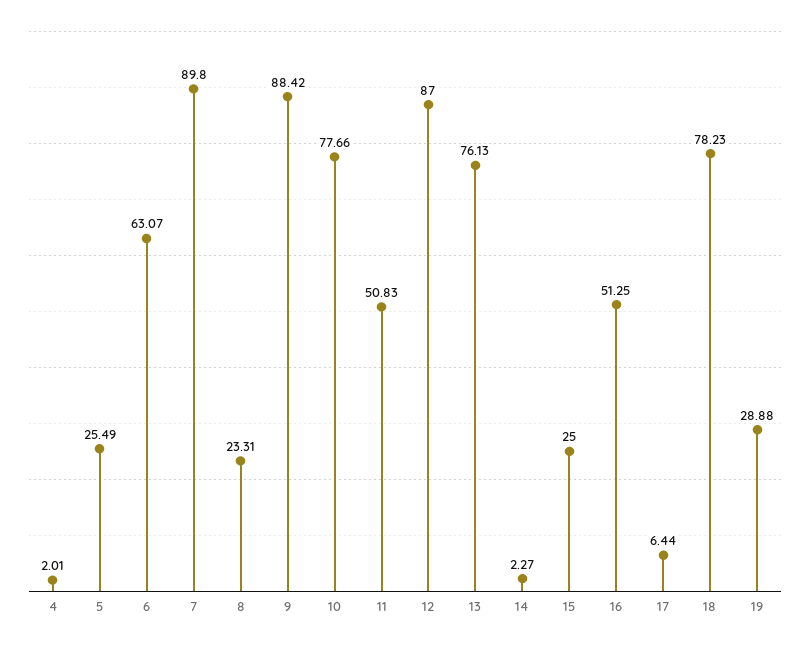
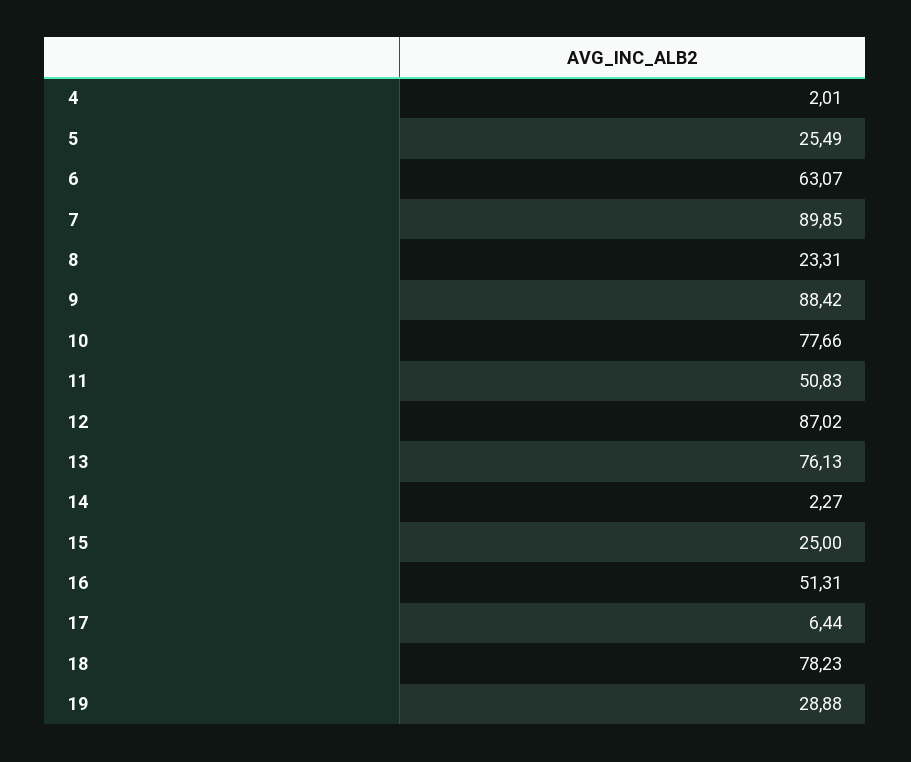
7: 89.8 -> 89.85
12: 87 -> 87.02
16: 51.25 -> 51.31

